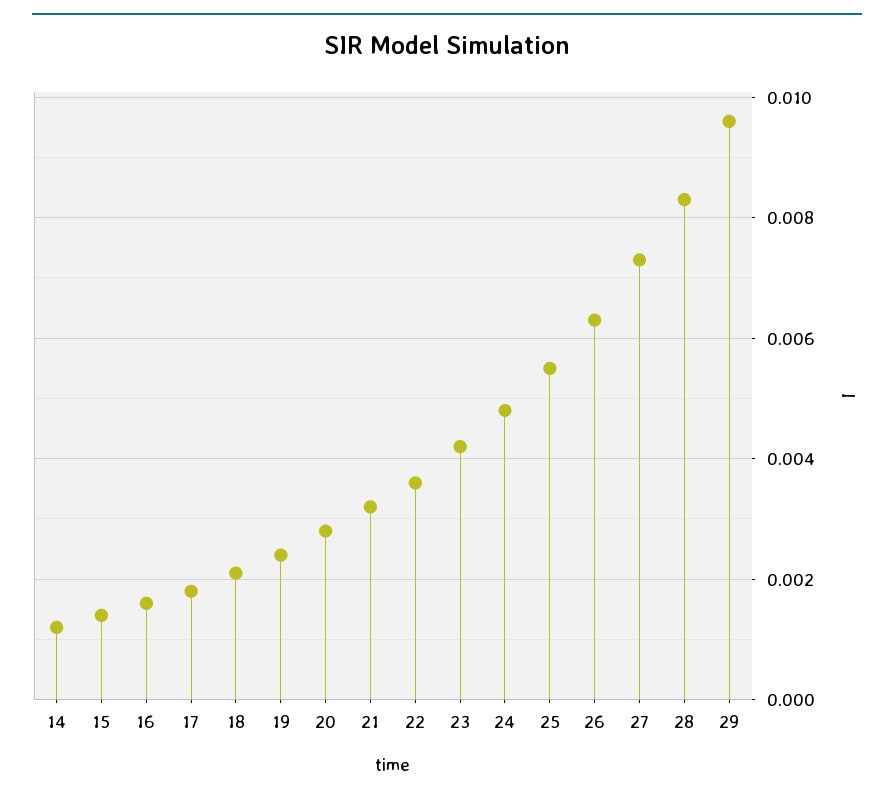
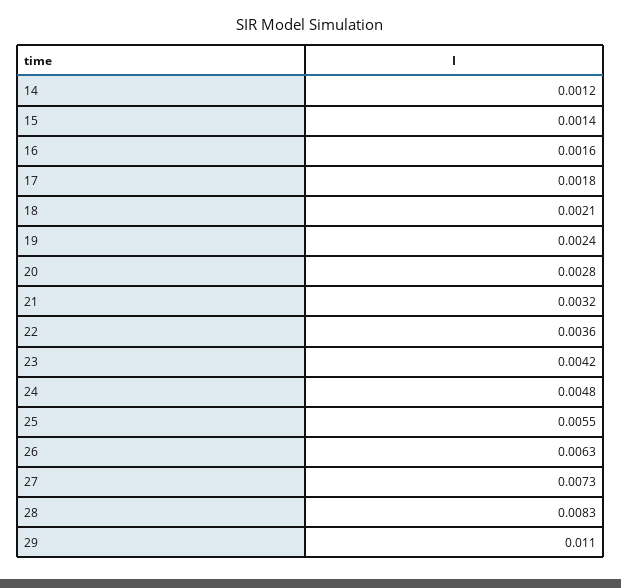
29: 0.0095 -> 0.011

